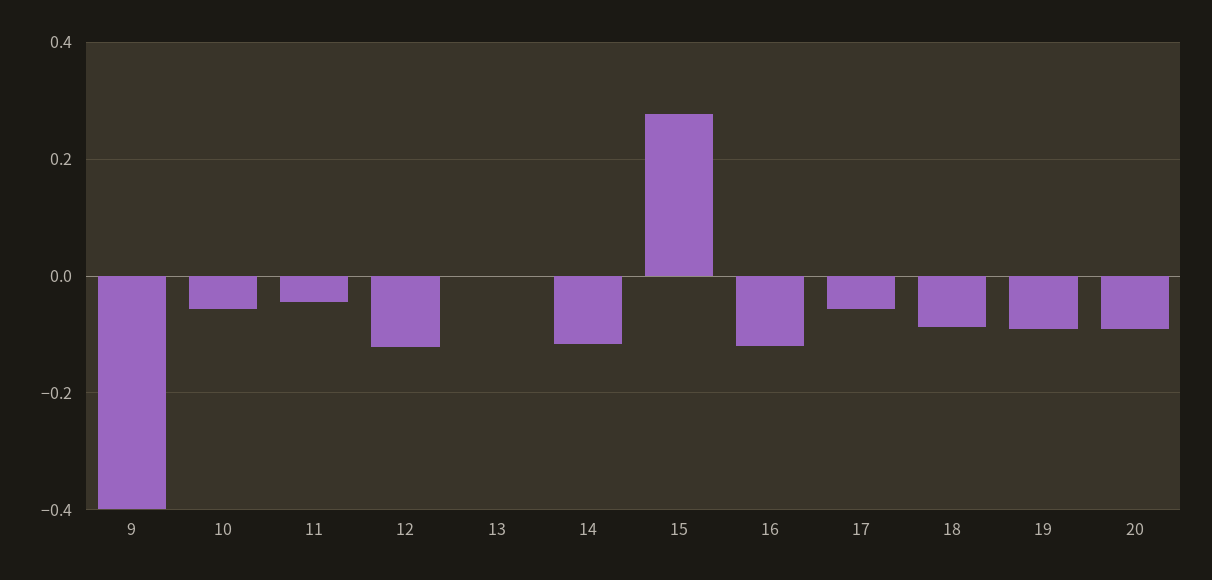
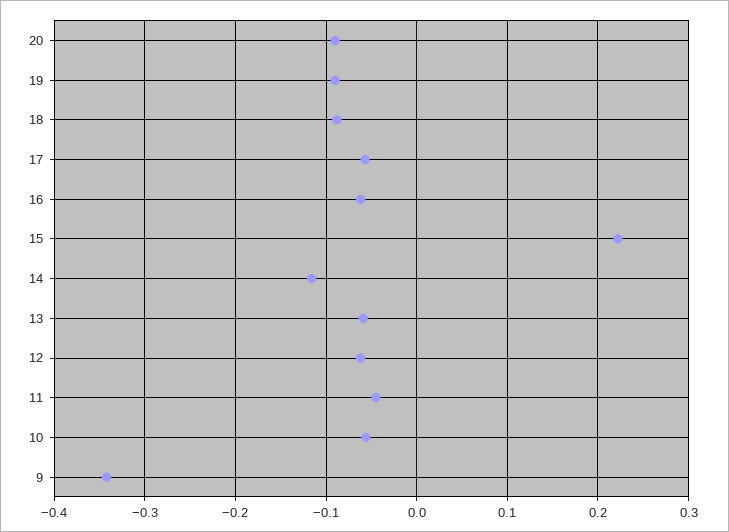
9: -0.4 -> -0.34
12: -0.12 -> -0.06
13: 0 -> -0.06
15: 0.28 -> 0.22
16: -0.12 -> -0.06

